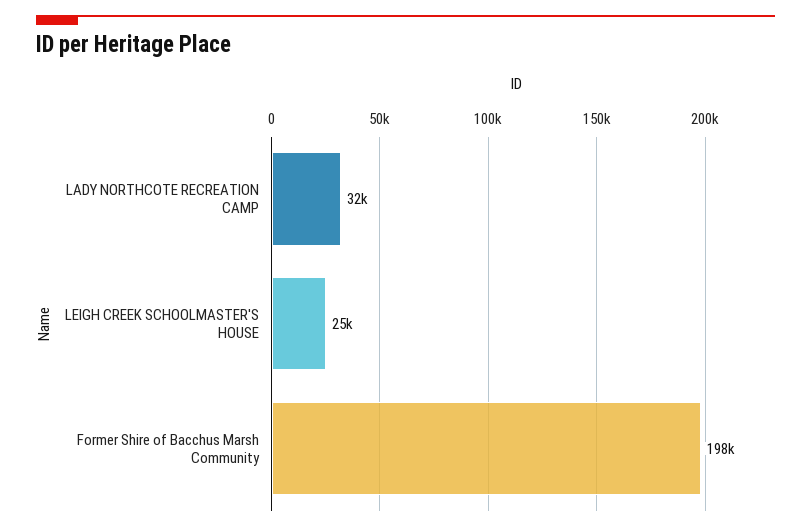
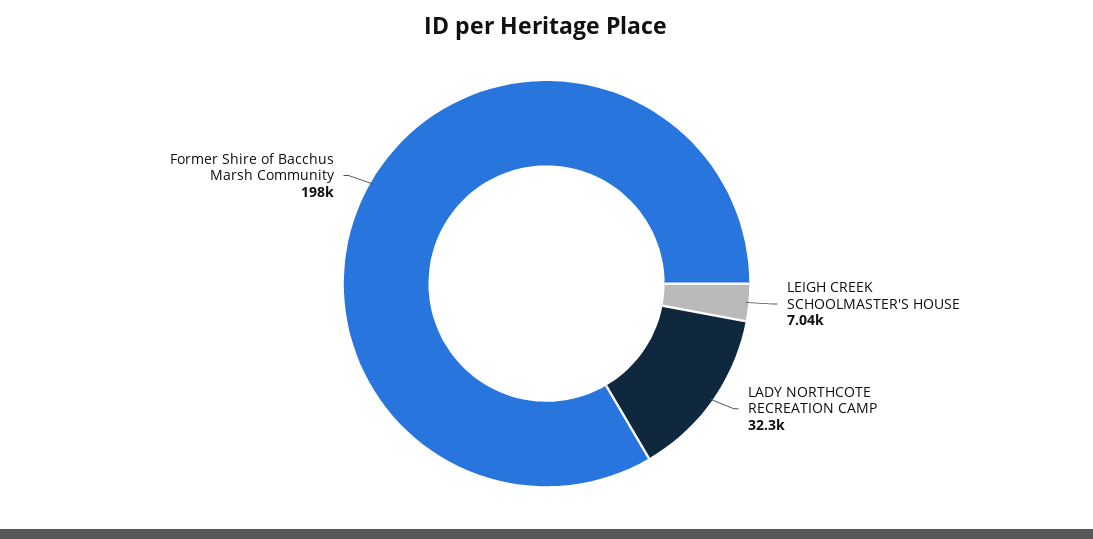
LEIGH CREEK SCHOOLMASTER'S HOUSE: 25000 -> 7040

